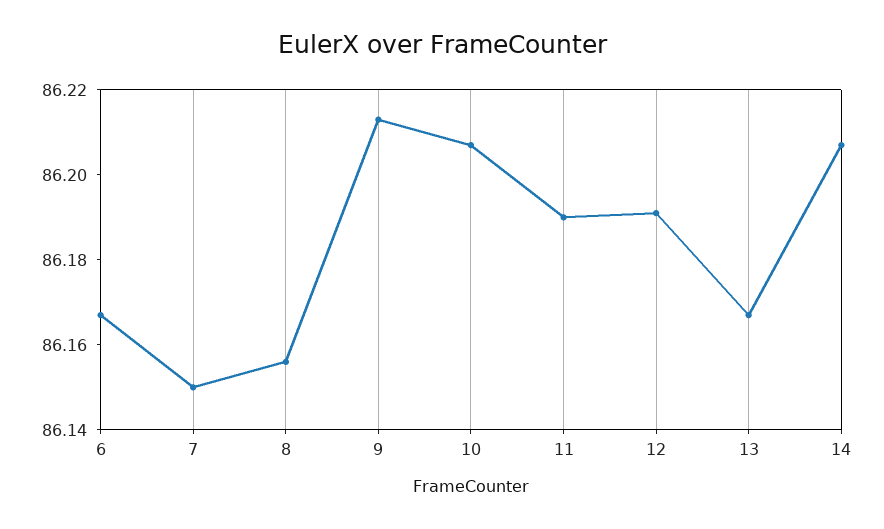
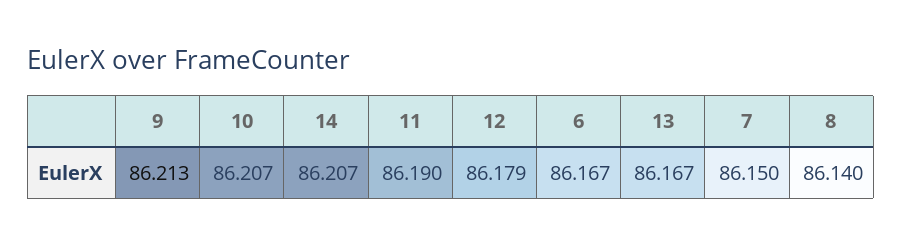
8: 86.155 -> 86.14
12: 86.19 -> 86.179

